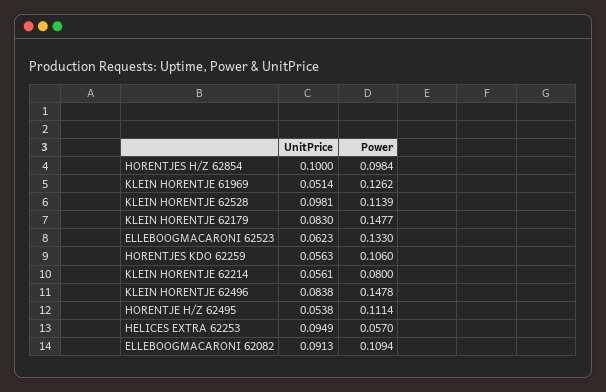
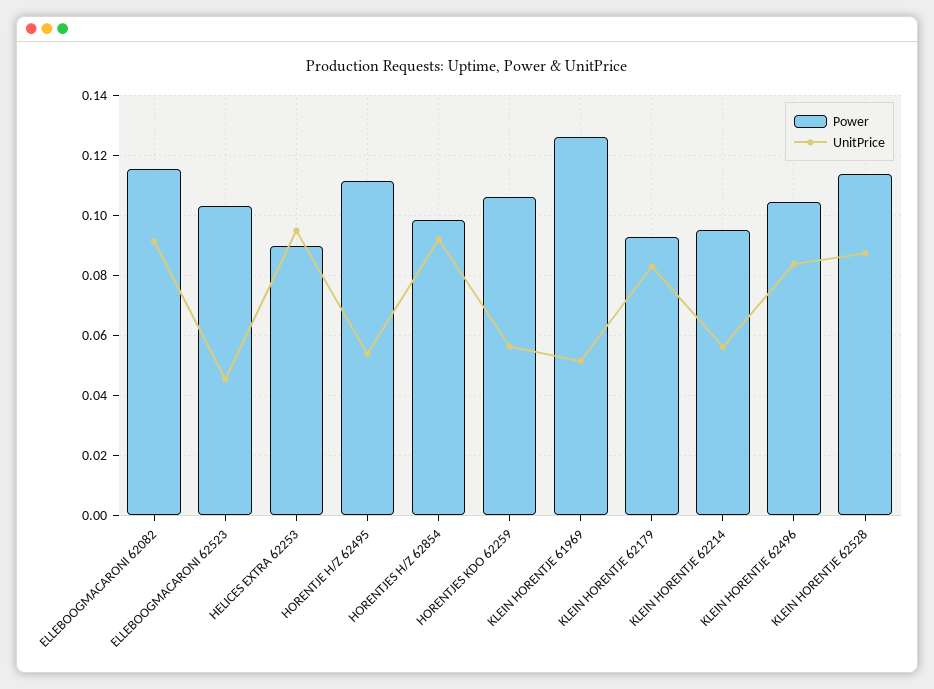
UnitPrice, HORENTJES H/Z 62854: 0.1 -> 0.0925
UnitPrice, KLEIN HORENTJE 62528: 0.0981 -> 0.0875
Power, KLEIN HORENTJE 62179: 0.1477 -> 0.0925
UnitPrice, ELLEBOOGMACARONI 62523: 0.0623 -> 0.045
Power, ELLEBOOGMACARONI 62523: 0.133 -> 0.1025
Power, KLEIN HORENTJE 62214: 0.08 -> 0.095
Power, KLEIN HORENTJE 62496: 0.1478 -> 0.105
Power, HELICES EXTRA 62253: 0.057 -> 0.09
Power, ELLEBOOGMACARONI 62082: 0.1094 -> 0.115

